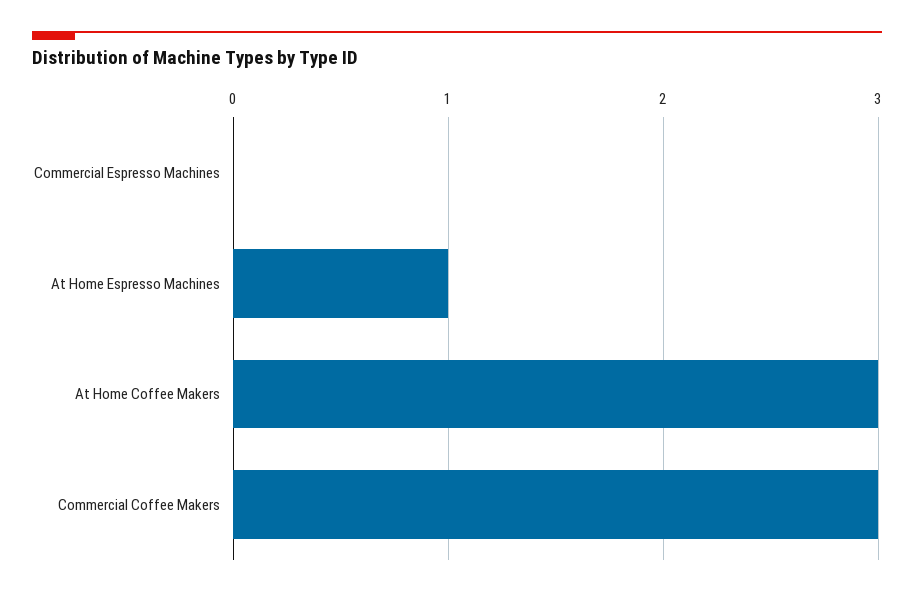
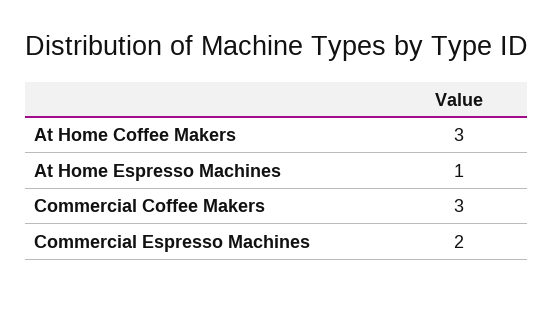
Commercial Espresso Machines: 0 -> 2

